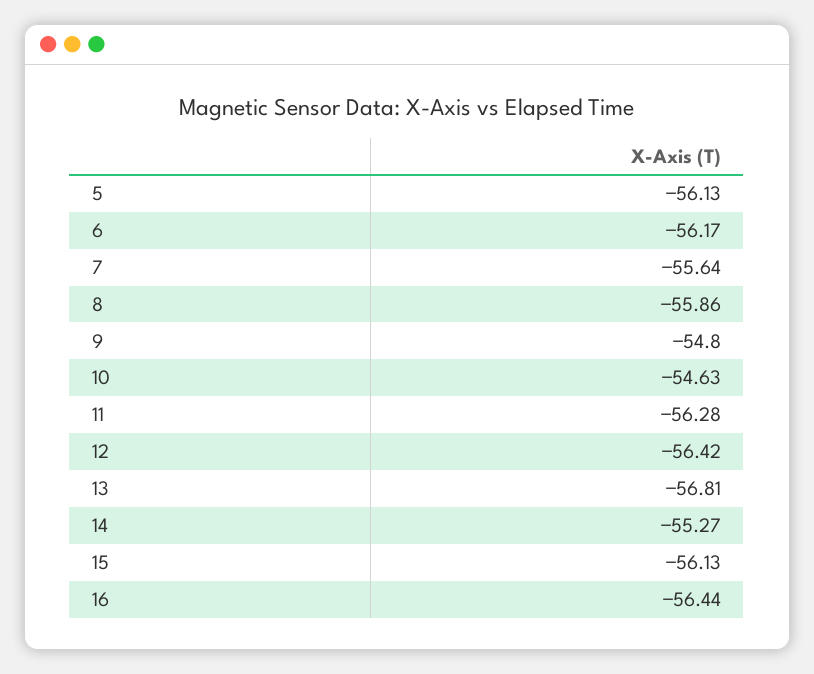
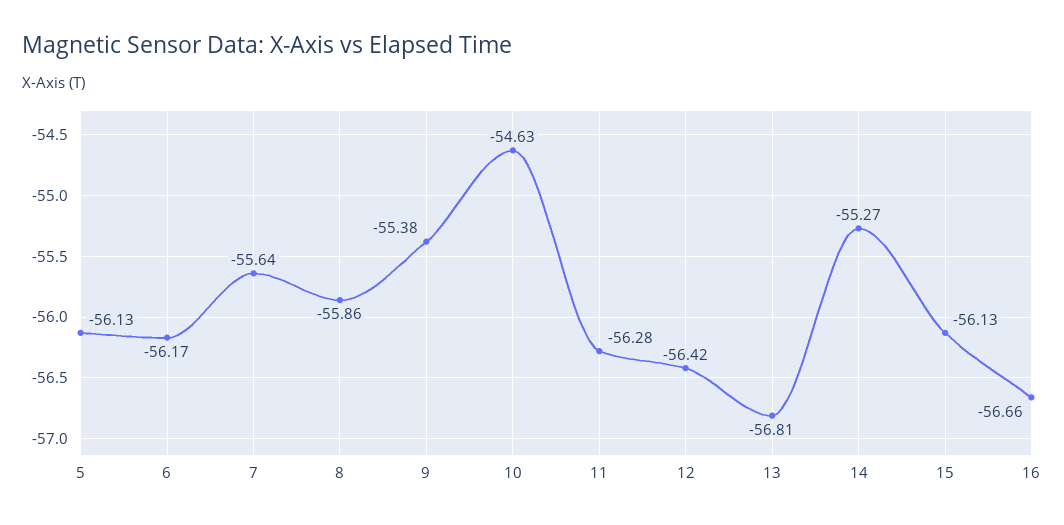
9: -54.8 -> -55.38
16: -56.44 -> -56.66

